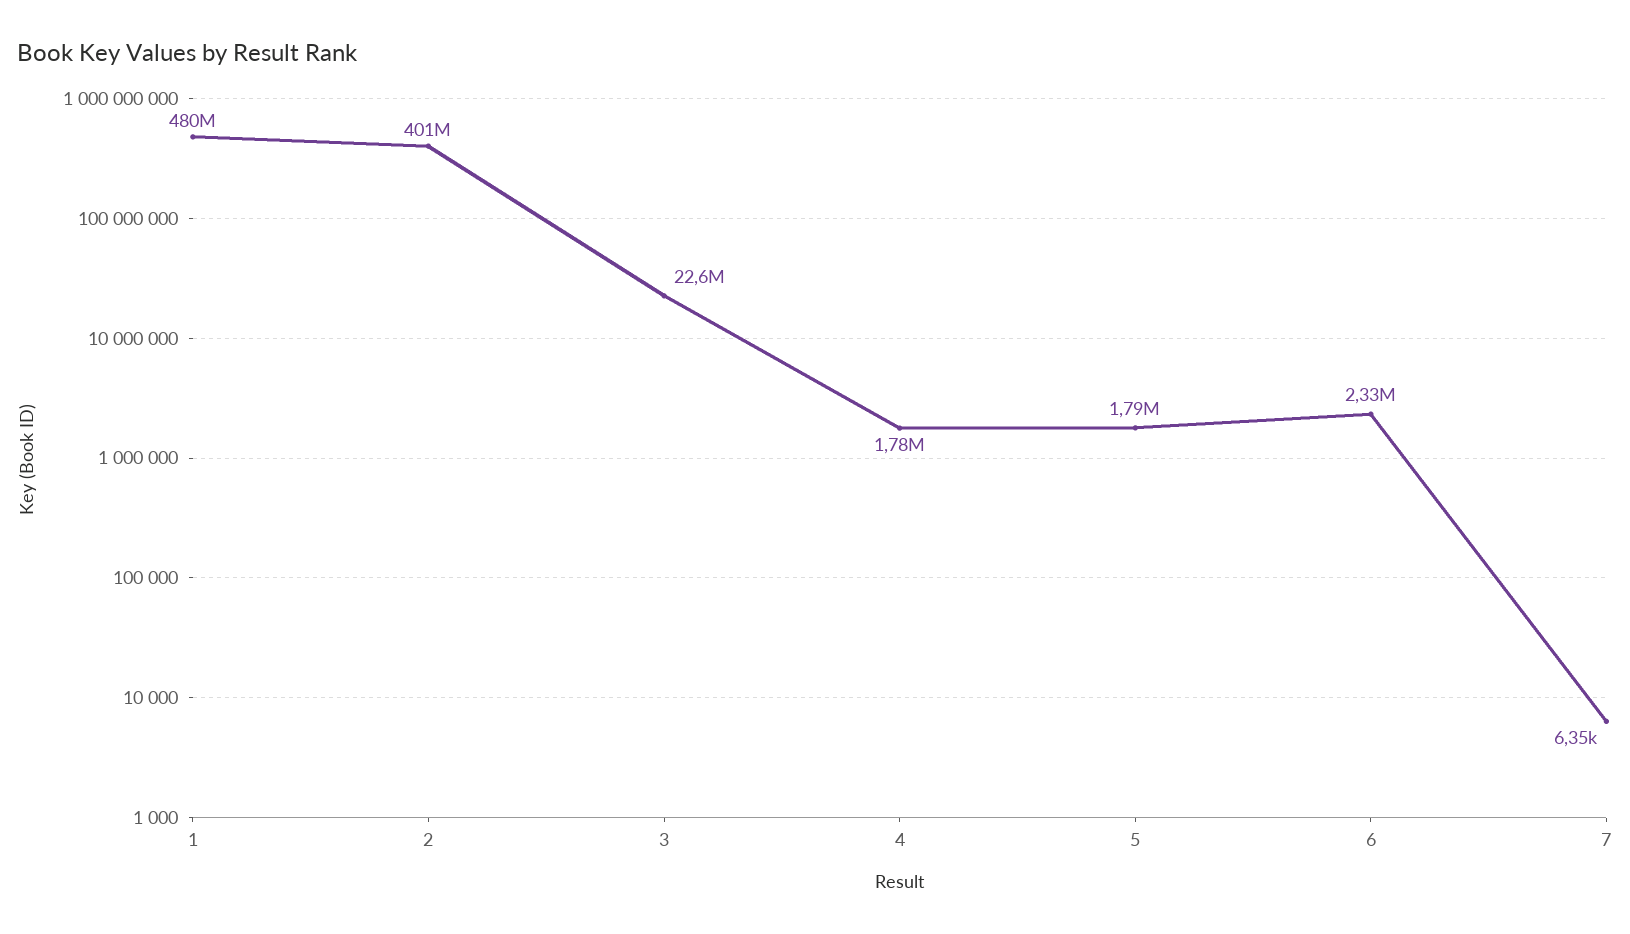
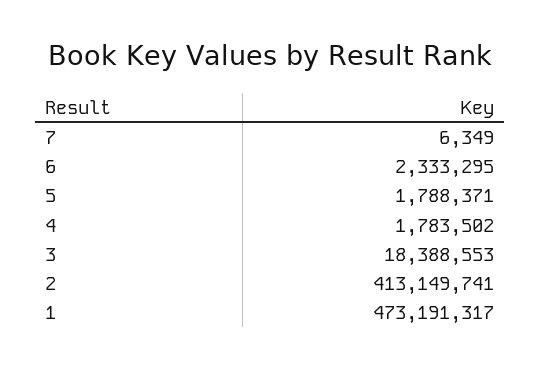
1: 480000000 -> 473191317
2: 401000000 -> 413149741
3: 22600000 -> 18388553

